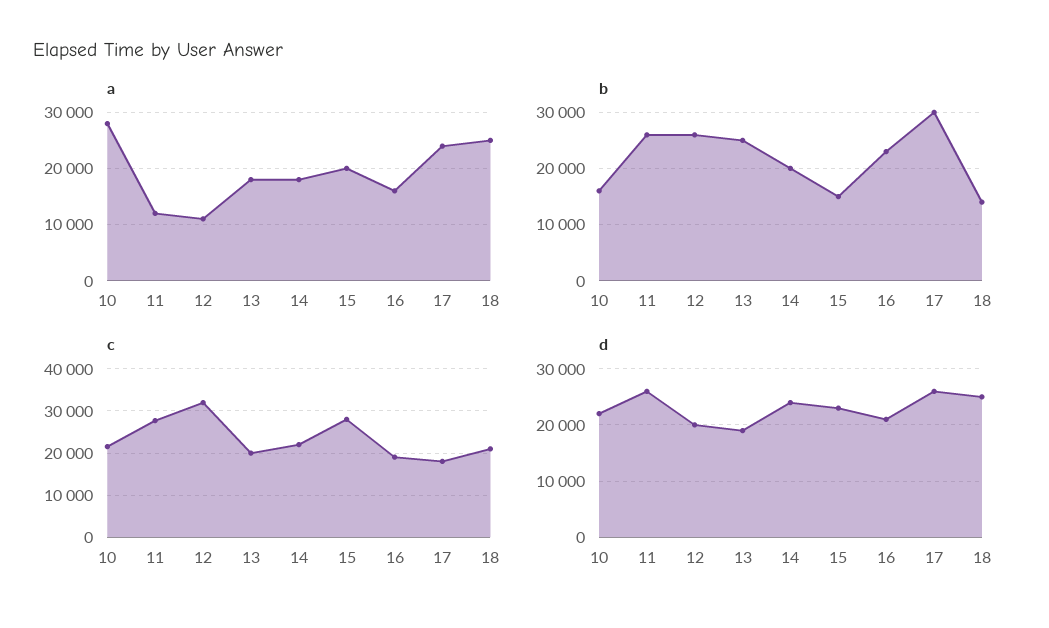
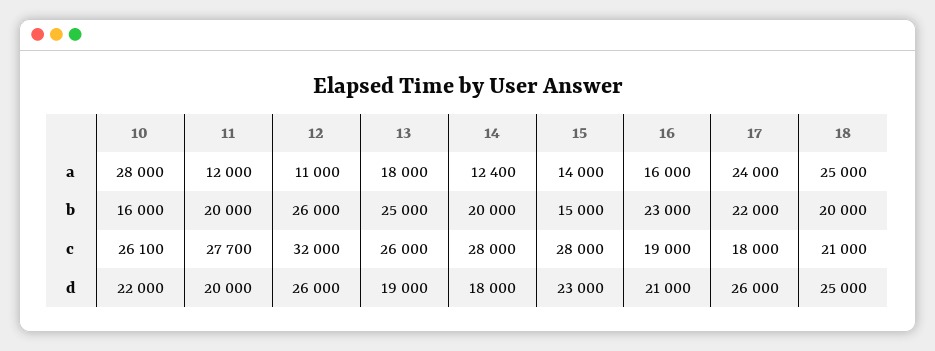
a, 14: 18000 -> 12400
a, 15: 20000 -> 14000
b, 11: 26000 -> 20000
b, 17: 30000 -> 22000
b, 18: 14000 -> 20000
c, 10: 22000 -> 26100
c, 13: 20000 -> 26000
c, 14: 22000 -> 28000
d, 11: 26000 -> 20000
d, 12: 20000 -> 26000
d, 14: 24000 -> 18000

